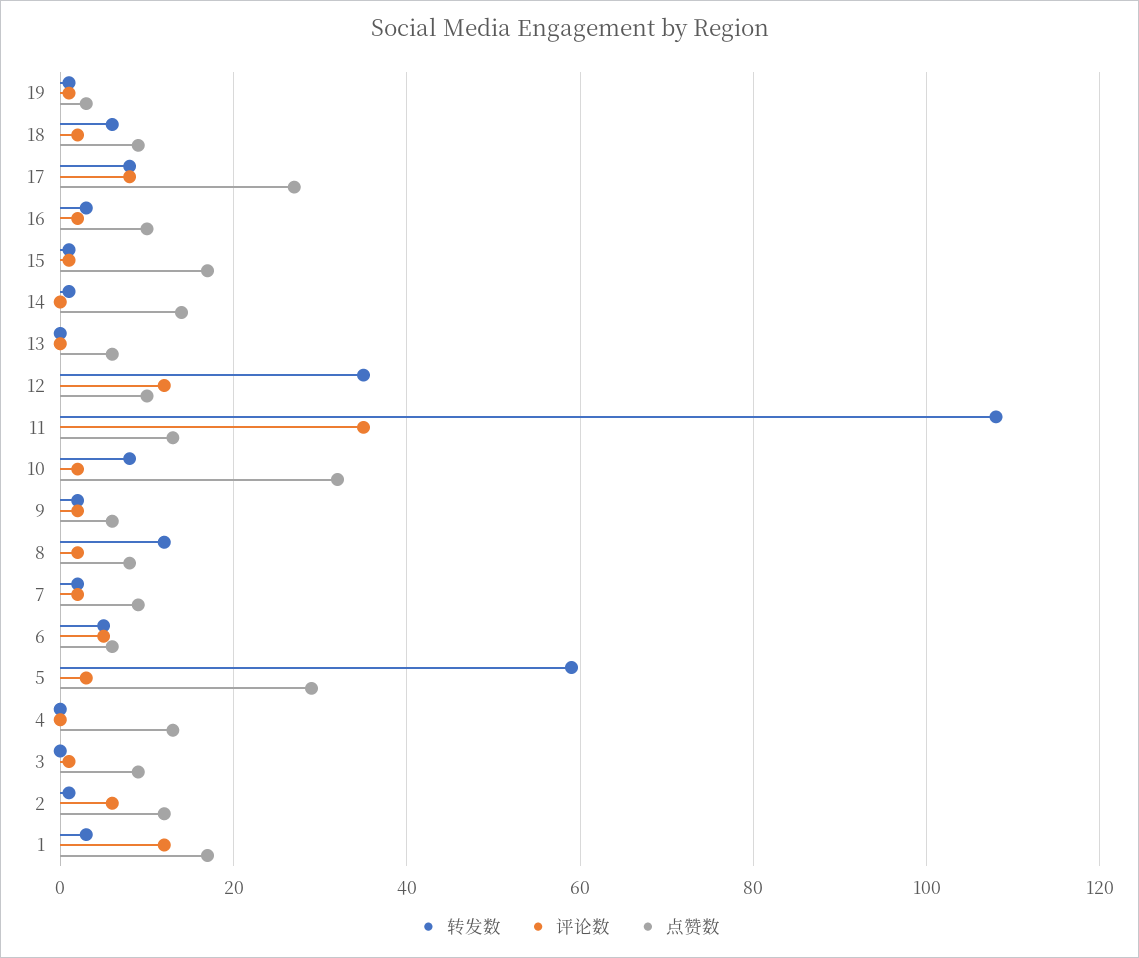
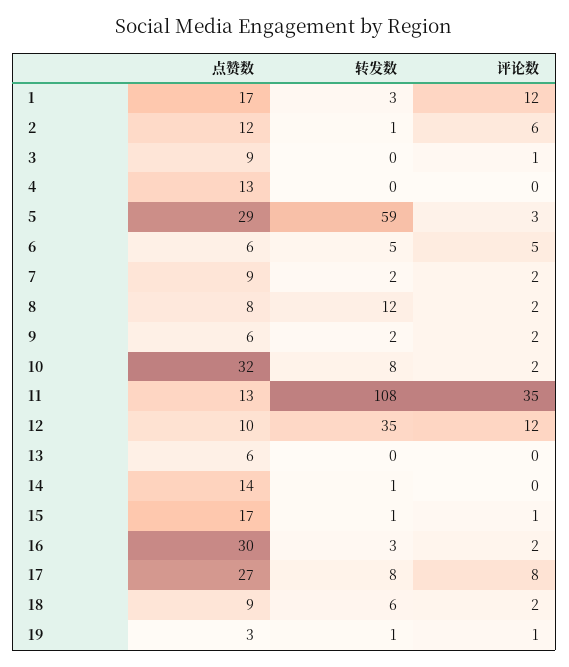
点赞数, 16: 10 -> 30

